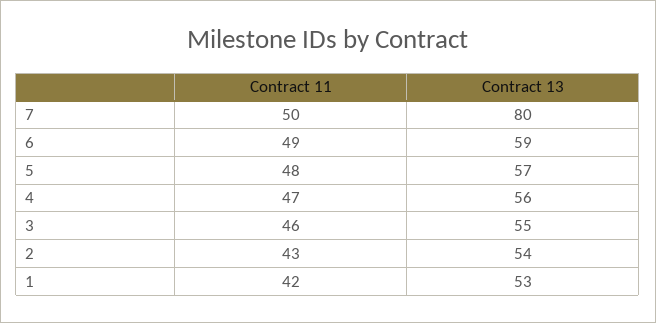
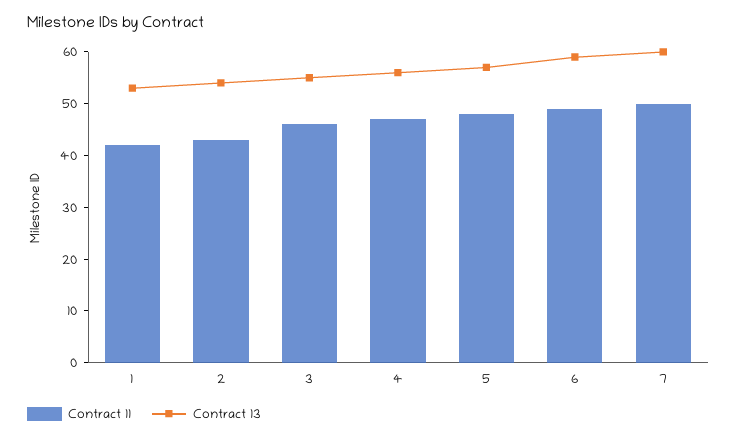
Contract 13, 7: 80 -> 60

